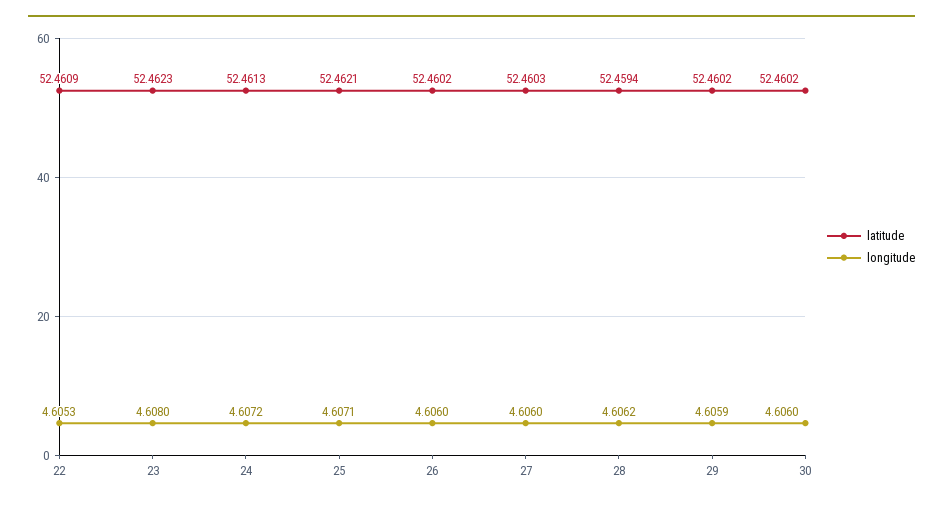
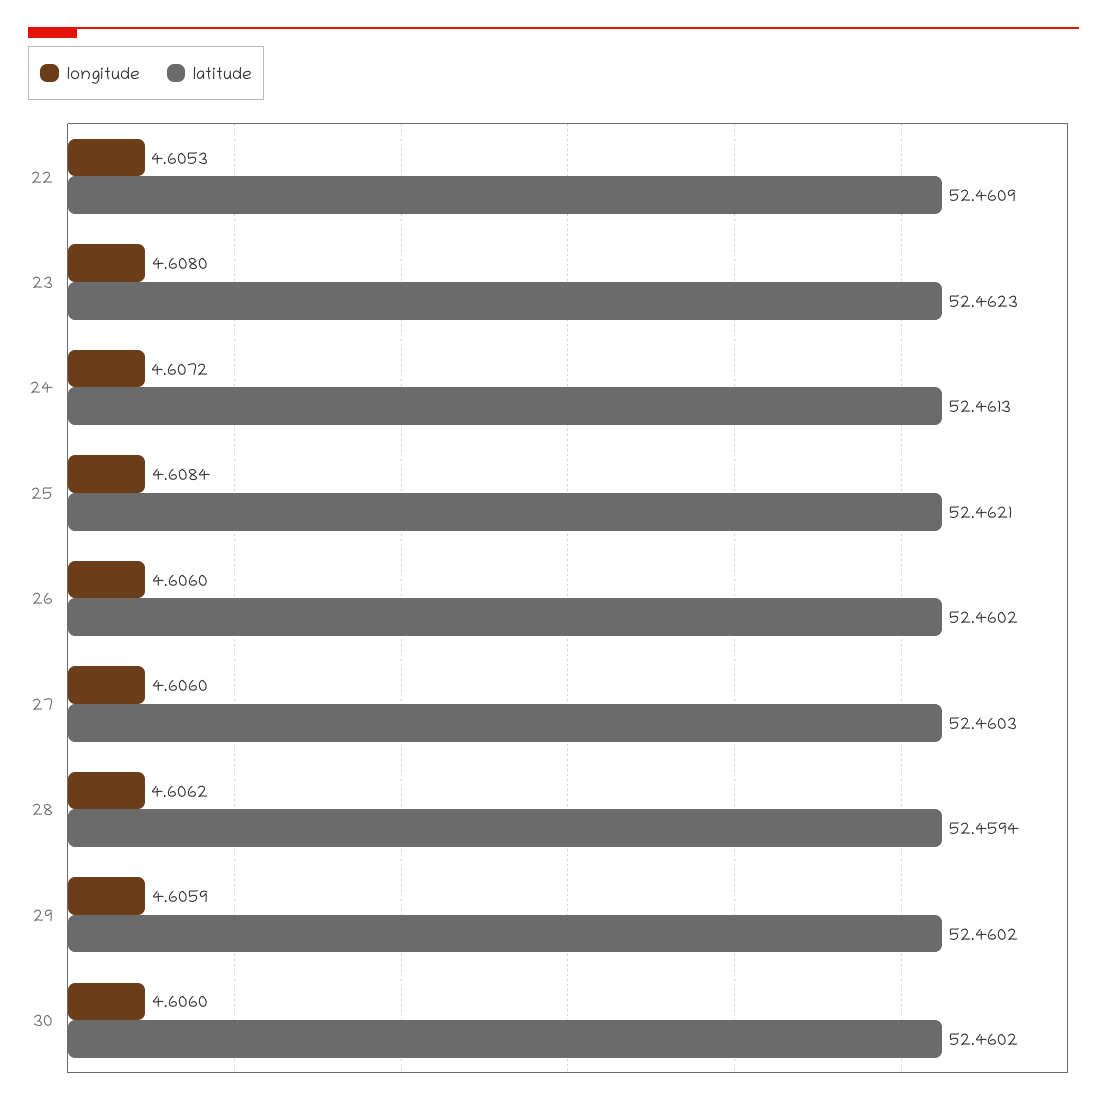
longitude, 25: 4.6071 -> 4.6084

